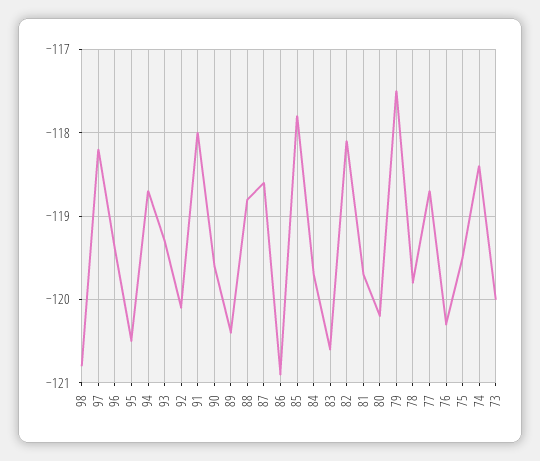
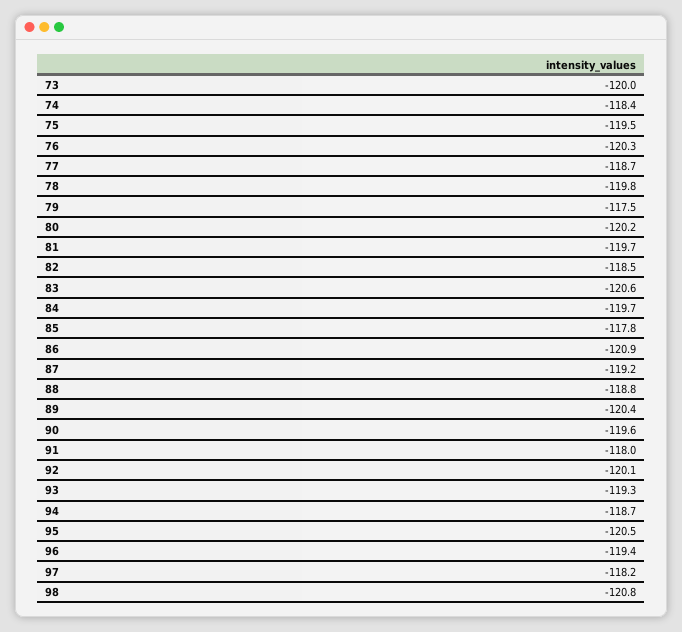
87: -118.6 -> -119.2
82: -118.1 -> -118.5

